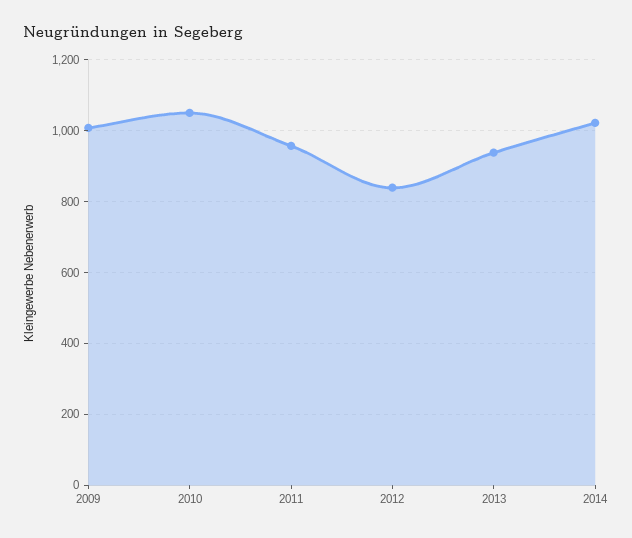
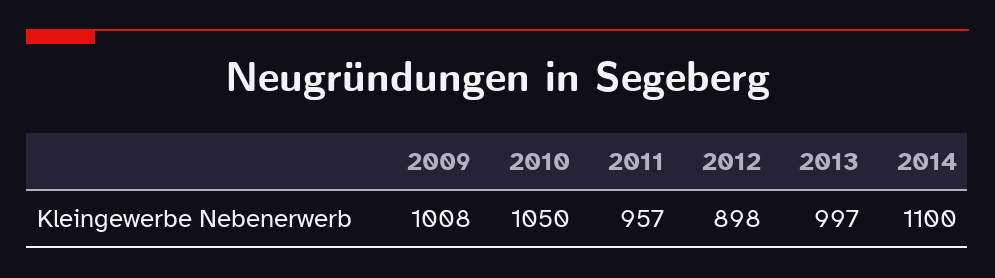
2012: 840 -> 898
2013: 940 -> 997
2014: 1020 -> 1100

